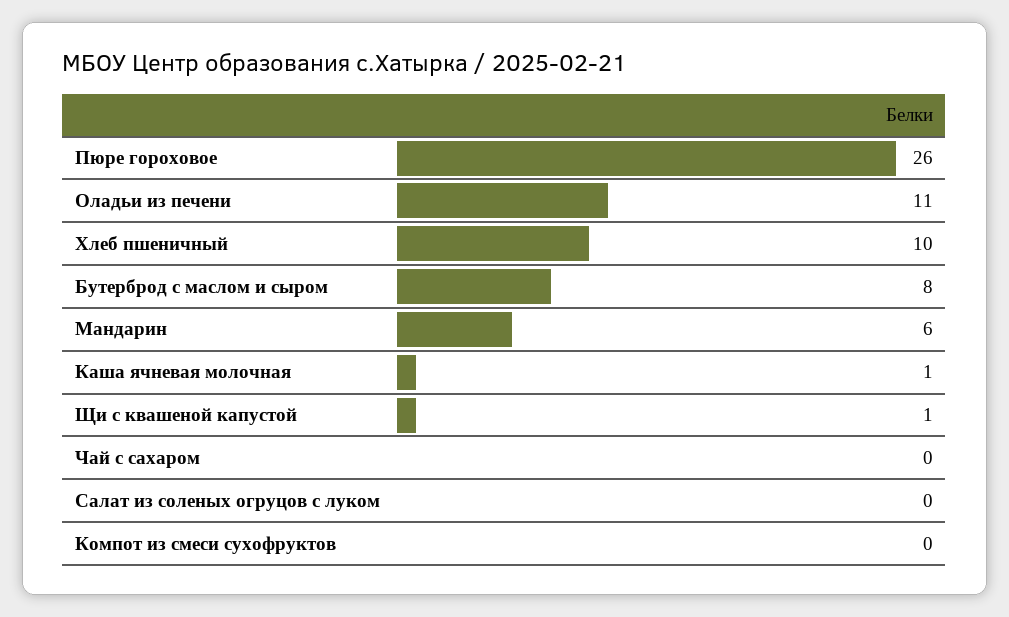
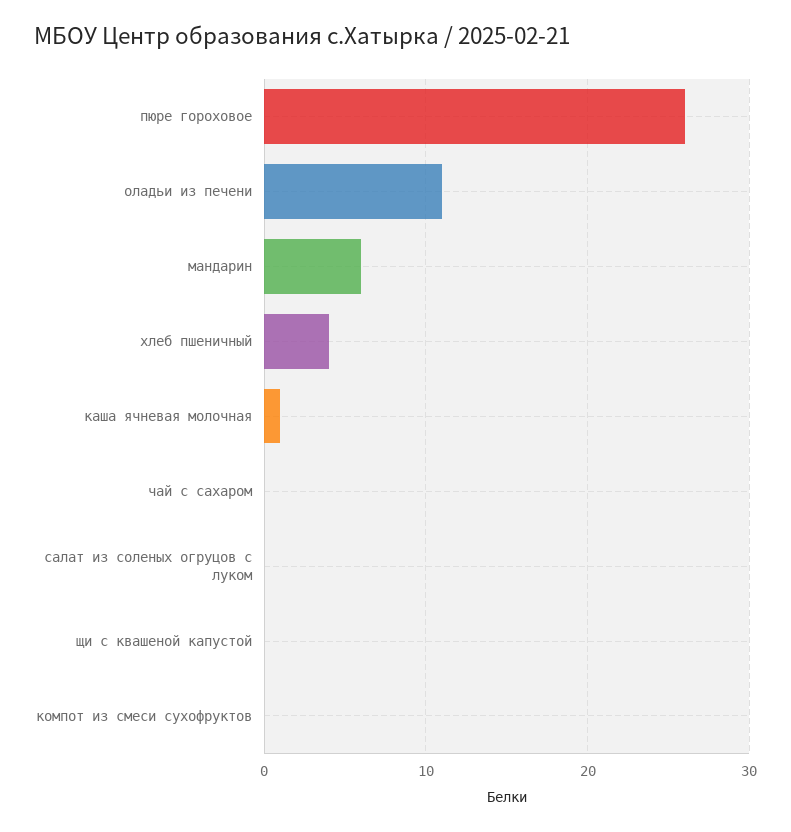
Хлеб пшеничный: 10 -> 4
Бутерброд с маслом и сыром: 8 -> none
Щи с квашеной капустой: 1 -> 0

